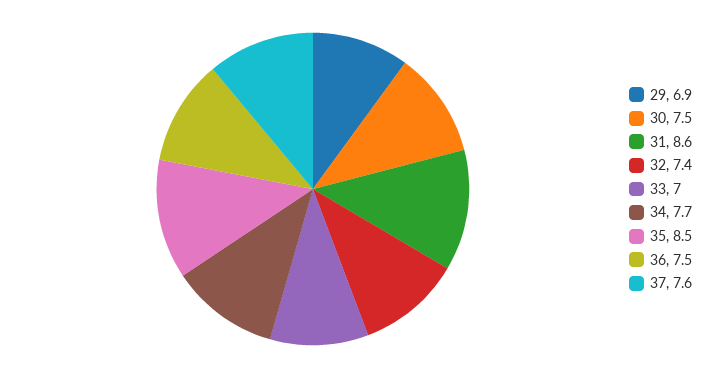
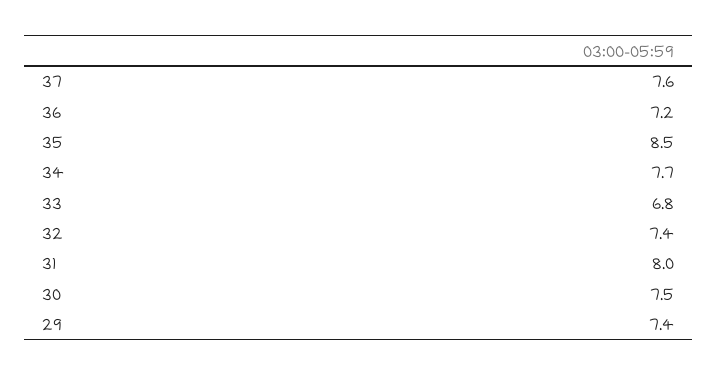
29: 6.9 -> 7.4
31: 8.6 -> 8
33: 7 -> 6.8
36: 7.5 -> 7.2

